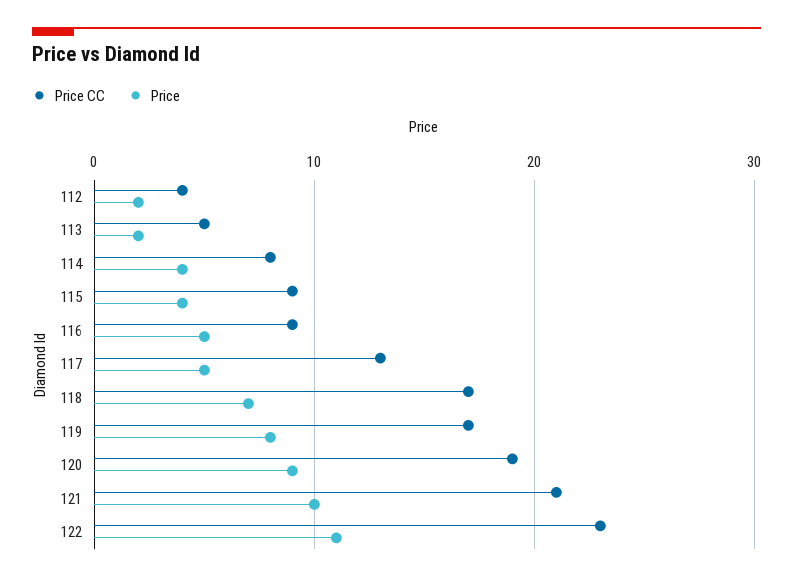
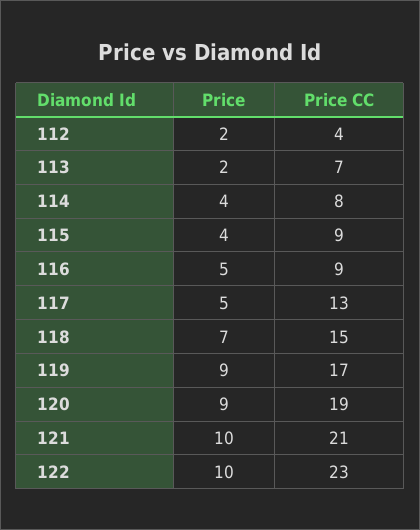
Price CC, 113: 5 -> 7
Price CC, 118: 17 -> 15
Price, 119: 8 -> 9
Price, 122: 11 -> 10

